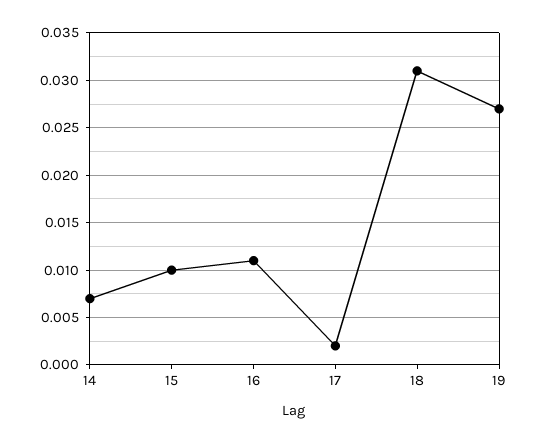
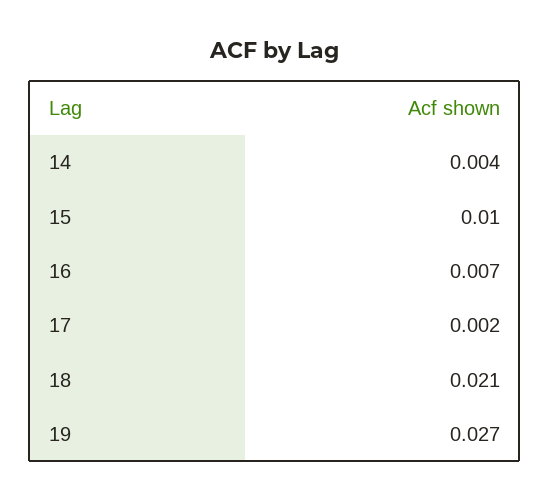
14: 0.007 -> 0.004
16: 0.011 -> 0.007
18: 0.031 -> 0.021

